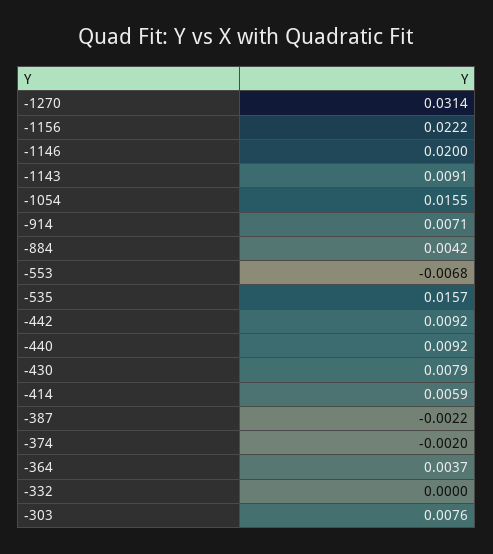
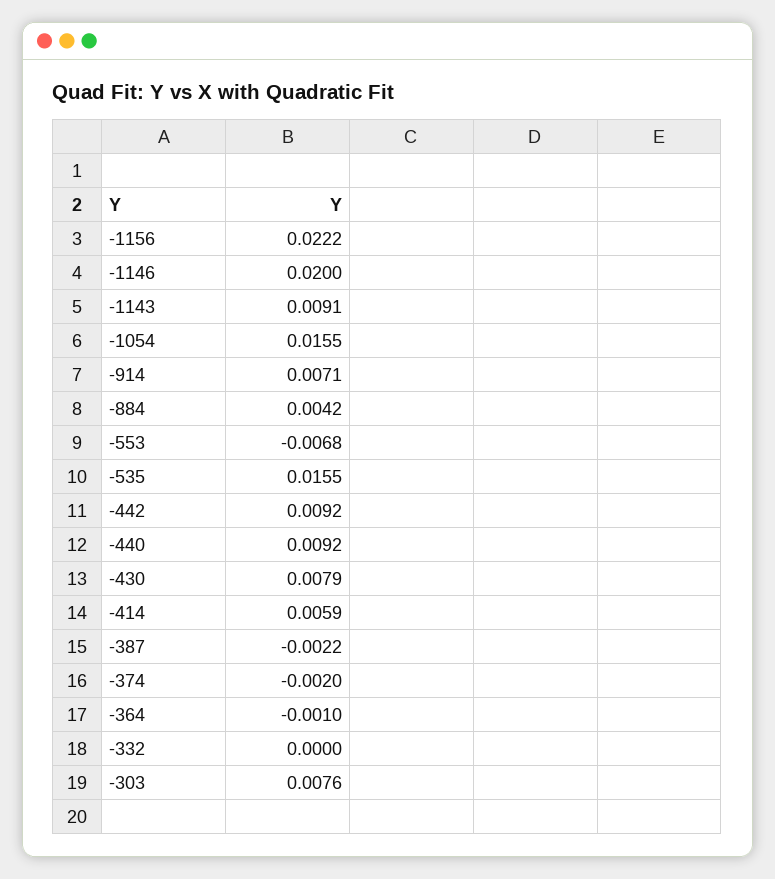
-1270: 0.0314 -> none
-535: 0.0157 -> 0.0155
-364: 0.0037 -> -0.001

